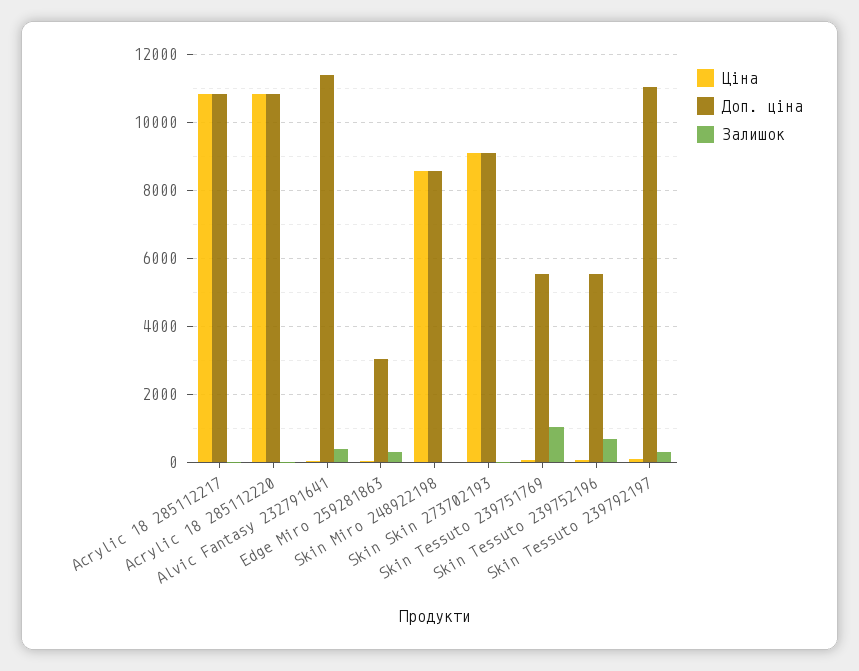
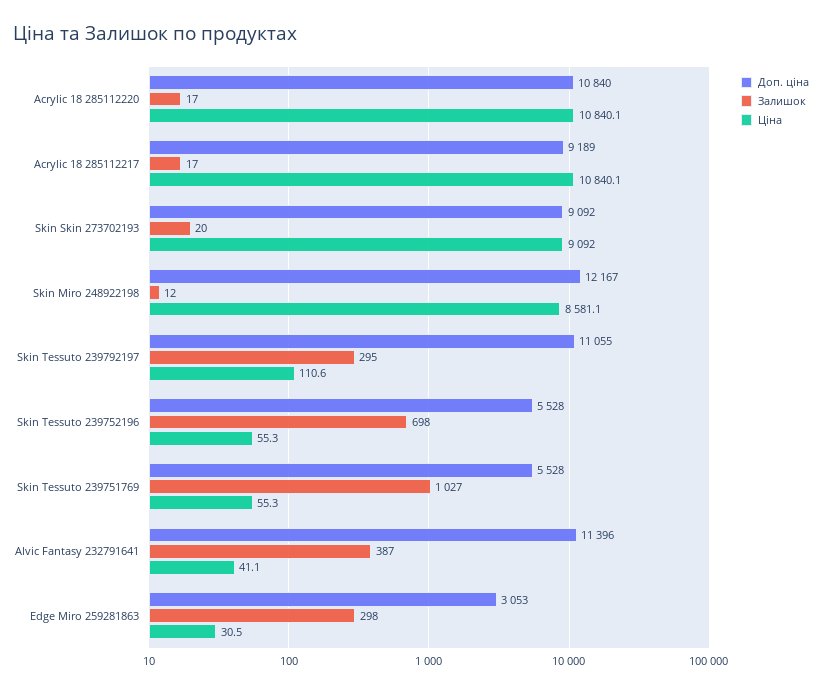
Доп. ціна, Acrylic 18 285112217: 10800 -> 9189
Доп. ціна, Skin Miro 248922198: 8600 -> 12167

